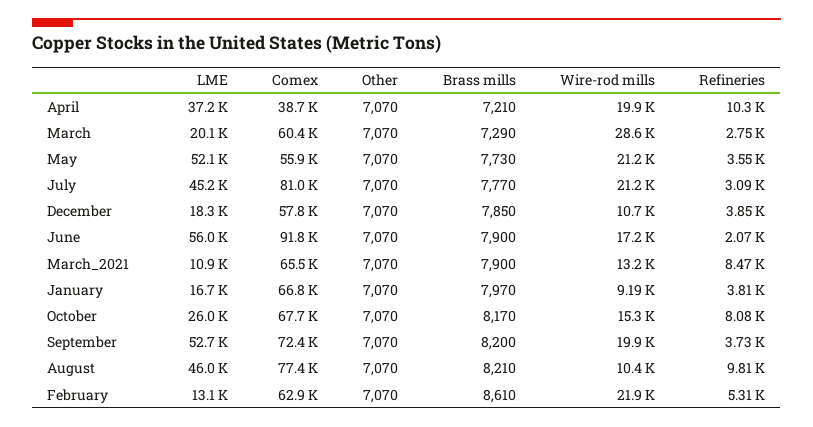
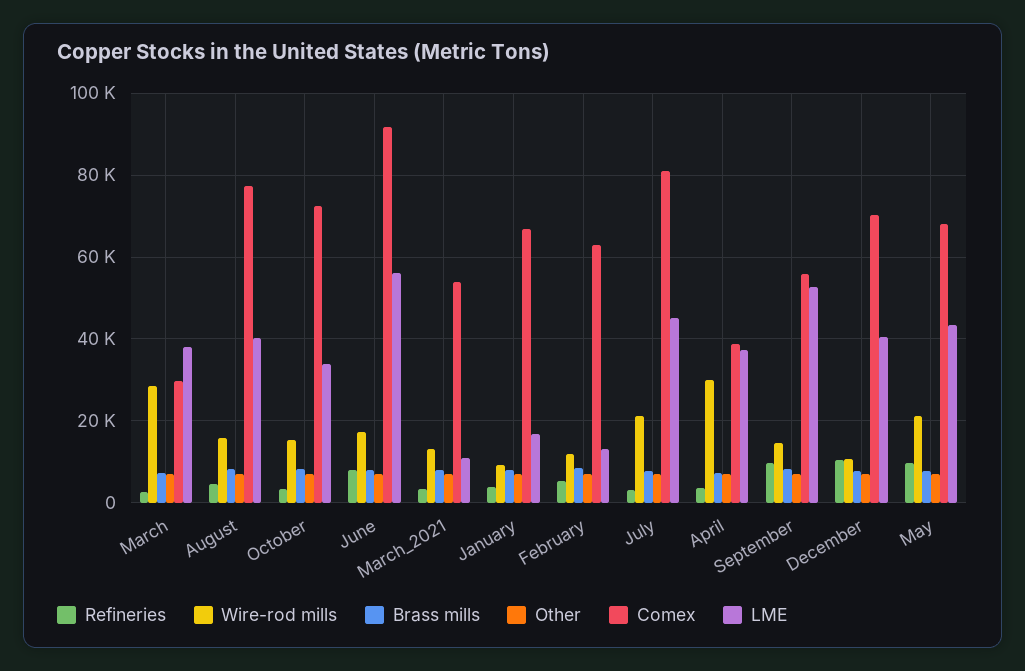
Wire-rod mills, April: 19900 -> 30000
Refineries, April: 10300 -> 4000
LME, March: 20100 -> 38000
Comex, March: 60400 -> 30000
LME, May: 52100 -> 44000
Comex, May: 55900 -> 68000
Refineries, May: 3550 -> 10000
LME, December: 18300 -> 40000
Comex, December: 57800 -> 70000
Refineries, December: 3850 -> 10000
Refineries, June: 2070 -> 8000
Comex, March_2021: 65500 -> 54000
Refineries, March_2021: 8470 -> 4000
LME, October: 26000 -> 34000
Comex, October: 67700 -> 72000
Refineries, October: 8080 -> 4000
Comex, September: 72400 -> 56000
Wire-rod mills, September: 19900 -> 14000
Refineries, September: 3730 -> 10000
LME, August: 46000 -> 40000
Wire-rod mills, August: 10400 -> 16000
Refineries, August: 9810 -> 4000
Wire-rod mills, February: 21900 -> 12000

